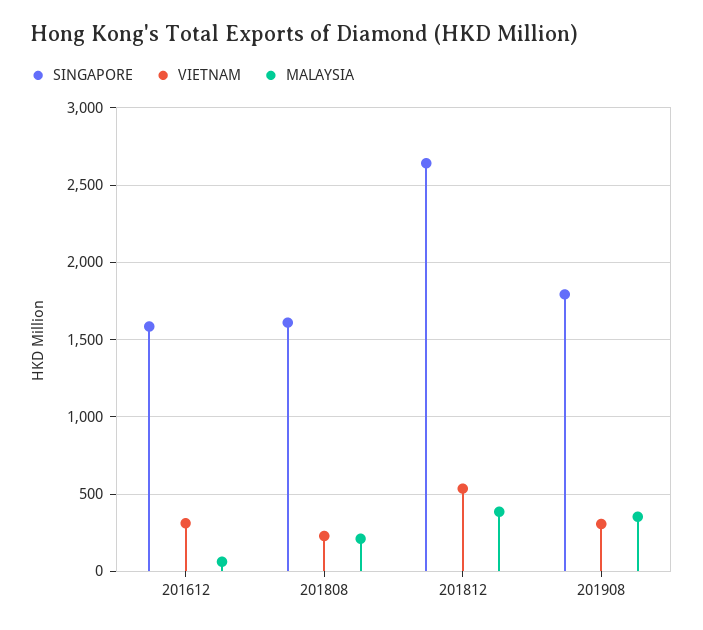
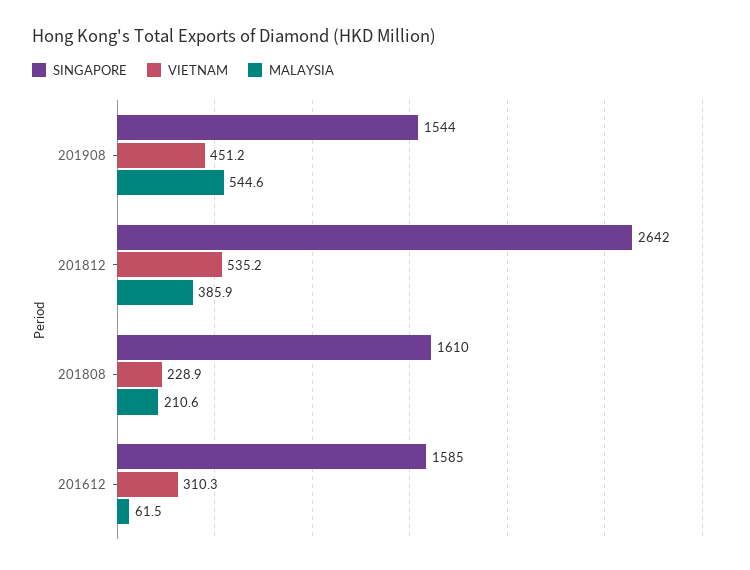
SINGAPORE, 201908: 1800 -> 1544
VIETNAM, 201908: 300 -> 451.2
MALAYSIA, 201908: 350 -> 544.6

